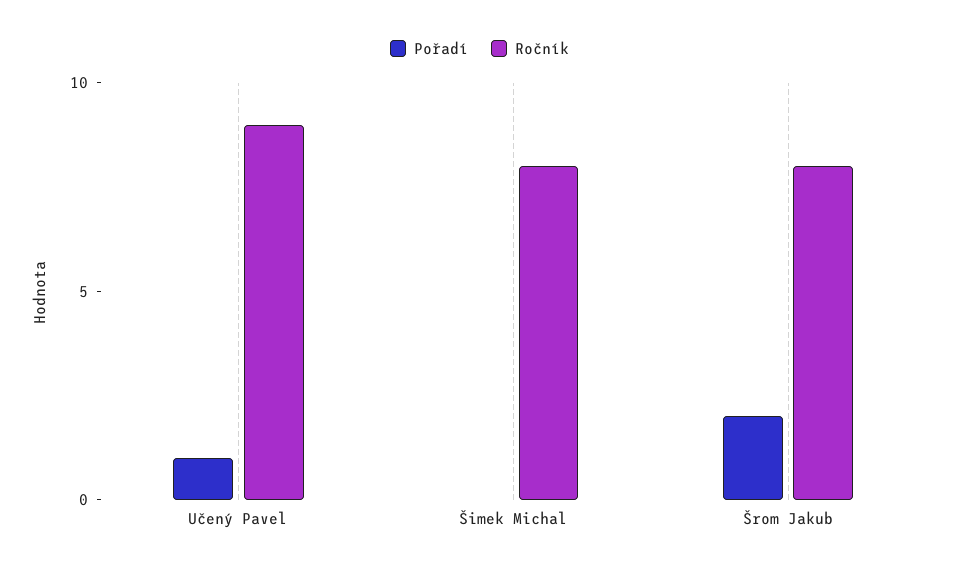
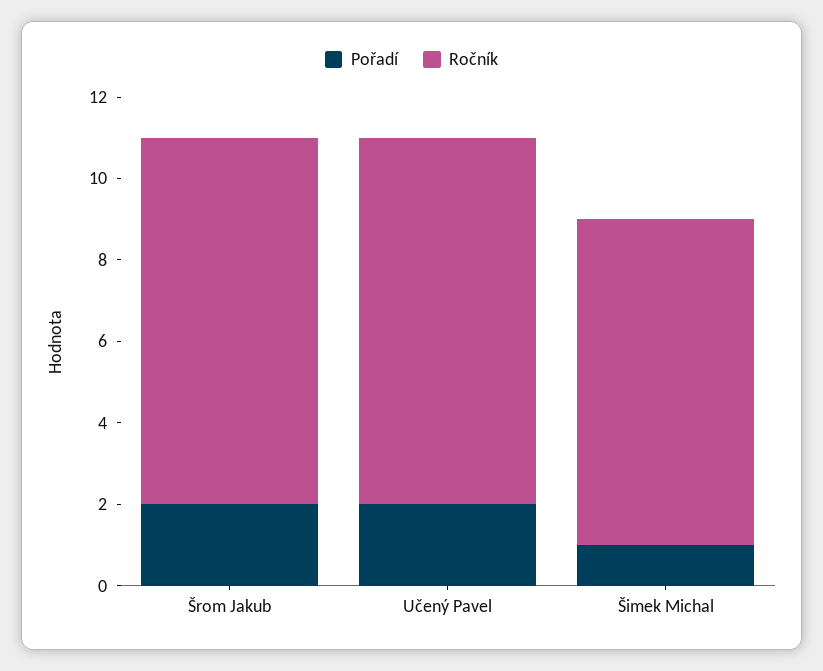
Pořadí, Učený Pavel: 1 -> 2
Pořadí, Šimek Michal: 0 -> 1
Ročník, Šrom Jakub: 8 -> 9

